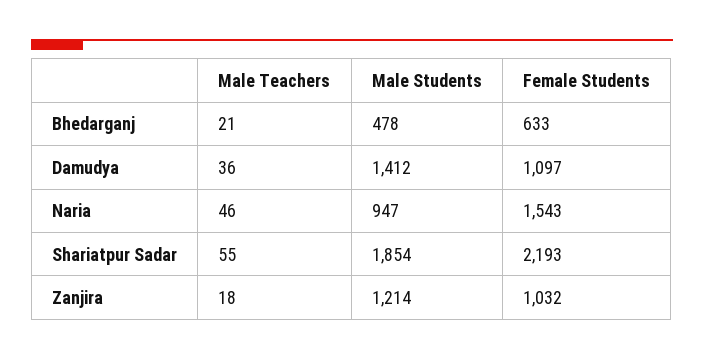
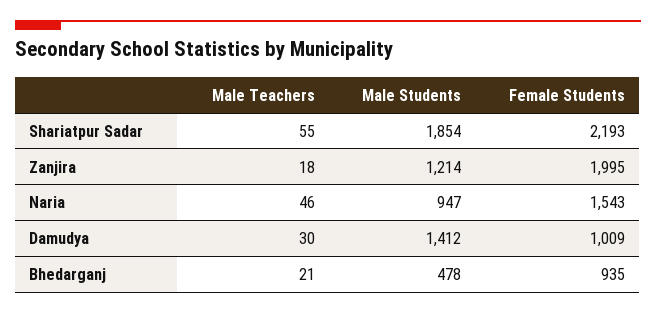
Female Students, Bhedarganj: 633 -> 935
Male Teachers, Damudya: 36 -> 30
Female Students, Damudya: 1097 -> 1009
Female Students, Zanjira: 1032 -> 1995

